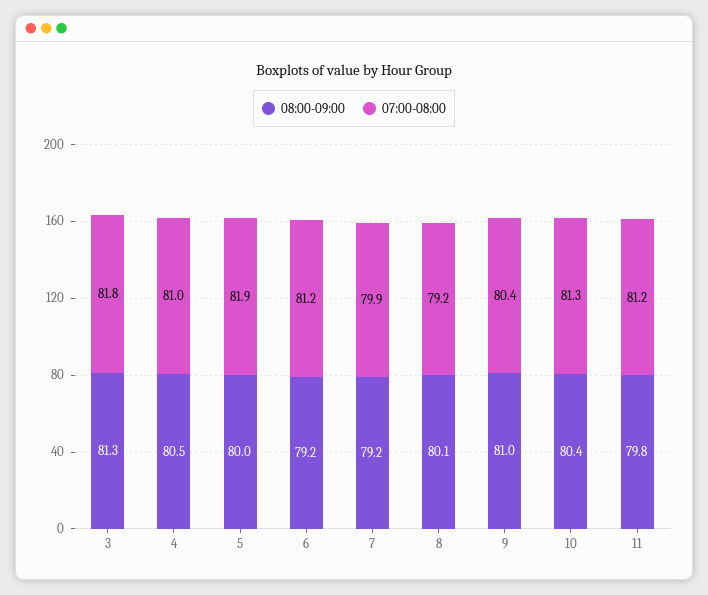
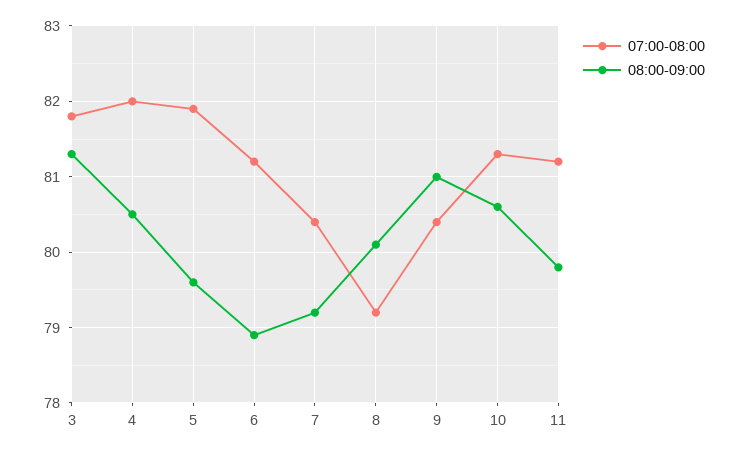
07:00-08:00, 4: 81 -> 82
08:00-09:00, 5: 80 -> 79.6
08:00-09:00, 6: 79.2 -> 78.9
07:00-08:00, 7: 79.9 -> 80.4
08:00-09:00, 10: 80.4 -> 80.6

